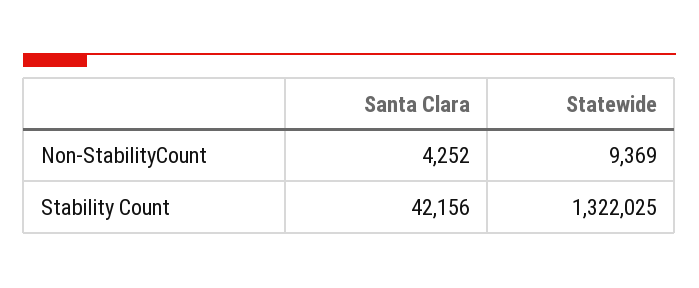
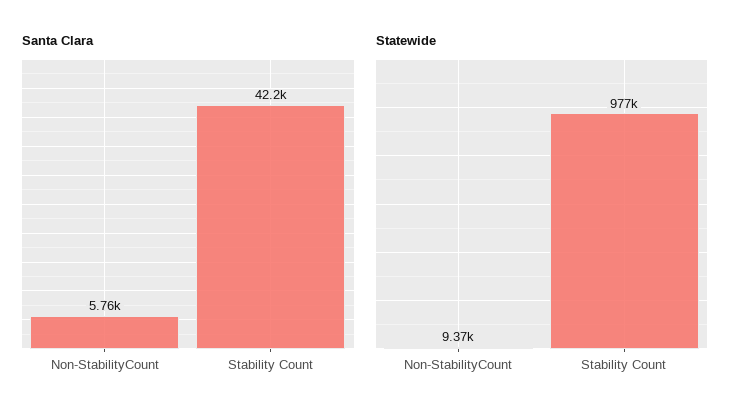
Santa Clara, Non-StabilityCount: 4252 -> 5760
Statewide, Stability Count: 1322025 -> 977000

